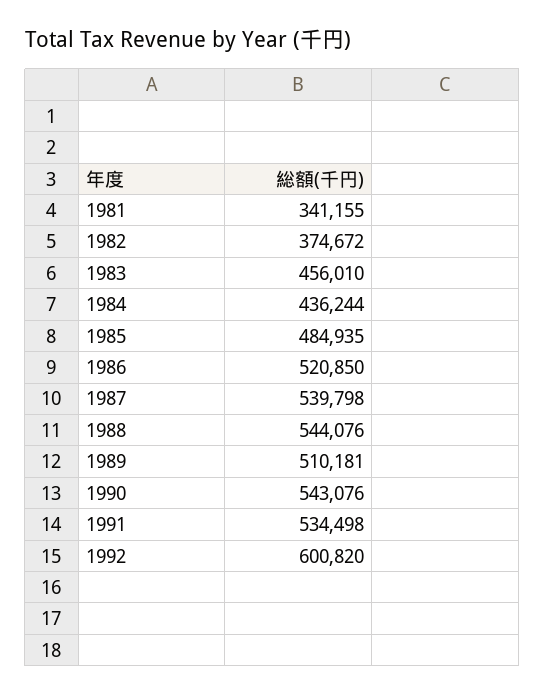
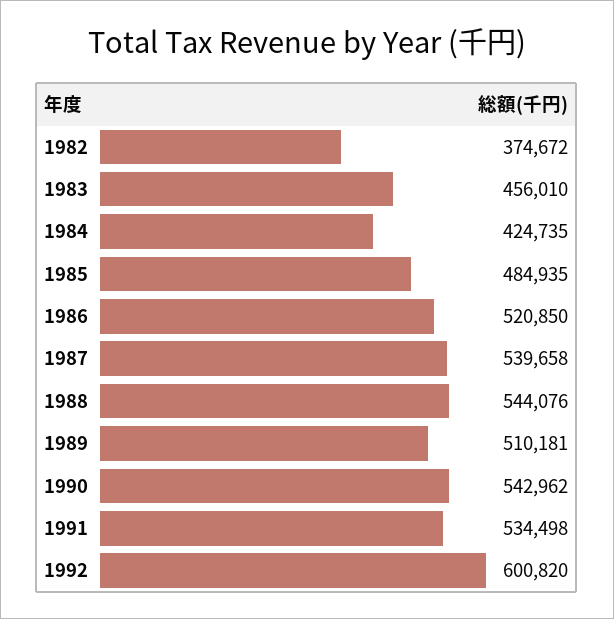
1981: 341155 -> none
1984: 436244 -> 424735
1987: 539798 -> 539658
1990: 543076 -> 542962

